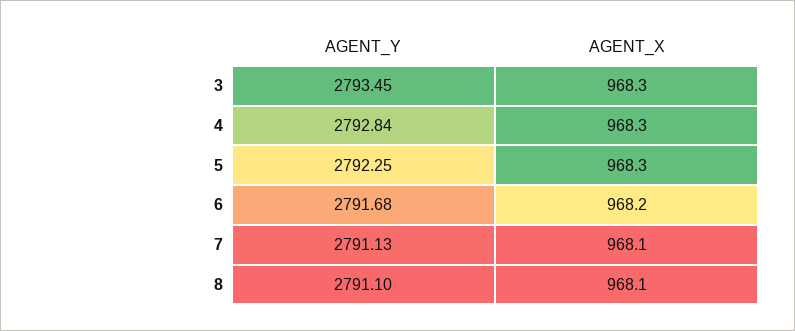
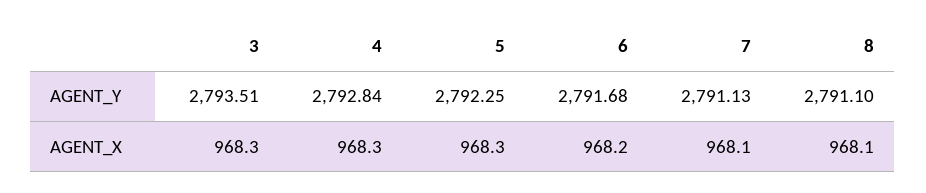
AGENT_Y, 3: 2793.45 -> 2793.51

